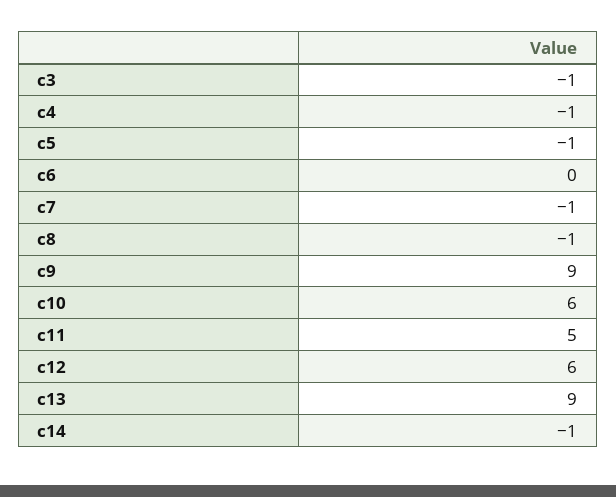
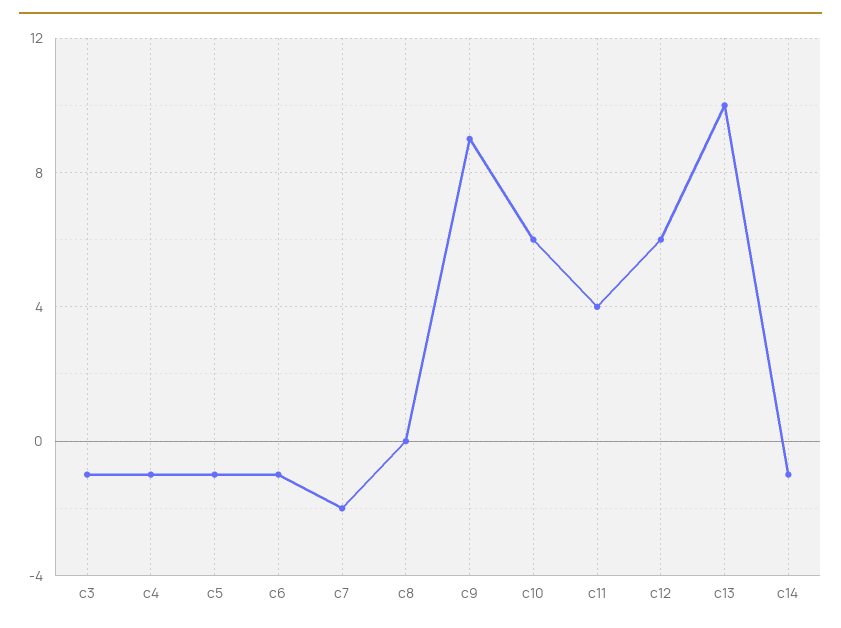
c6: 0 -> -1
c7: -1 -> -2
c8: -1 -> 0
c11: 5 -> 4
c13: 9 -> 10

